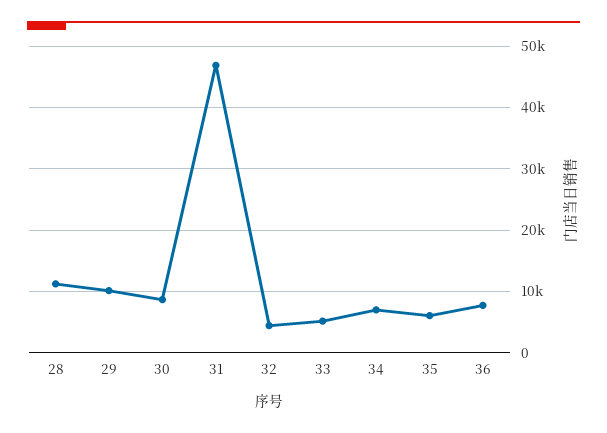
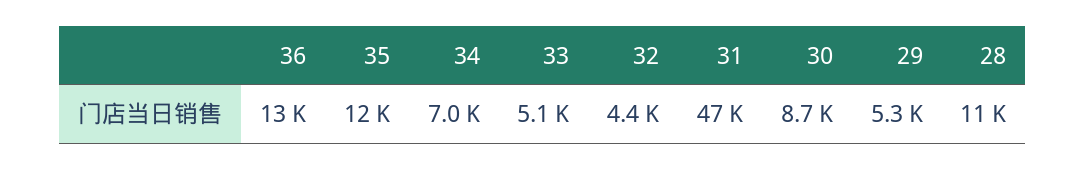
29: 10000 -> 5300
35: 6000 -> 12000
36: 8000 -> 13000

